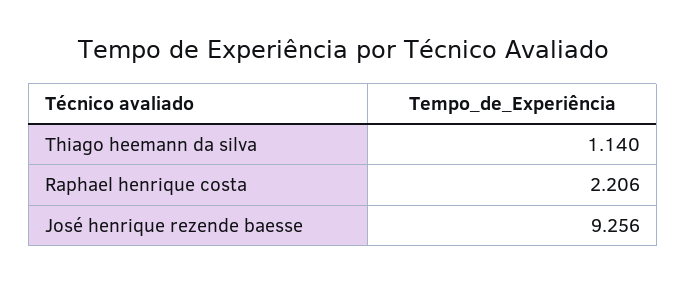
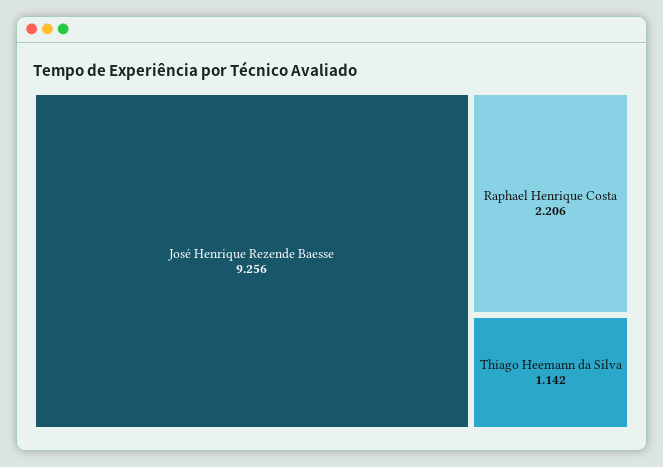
Thiago heemann da silva: 1.14 -> 1.142

